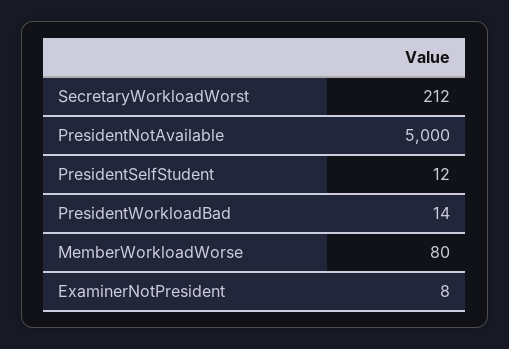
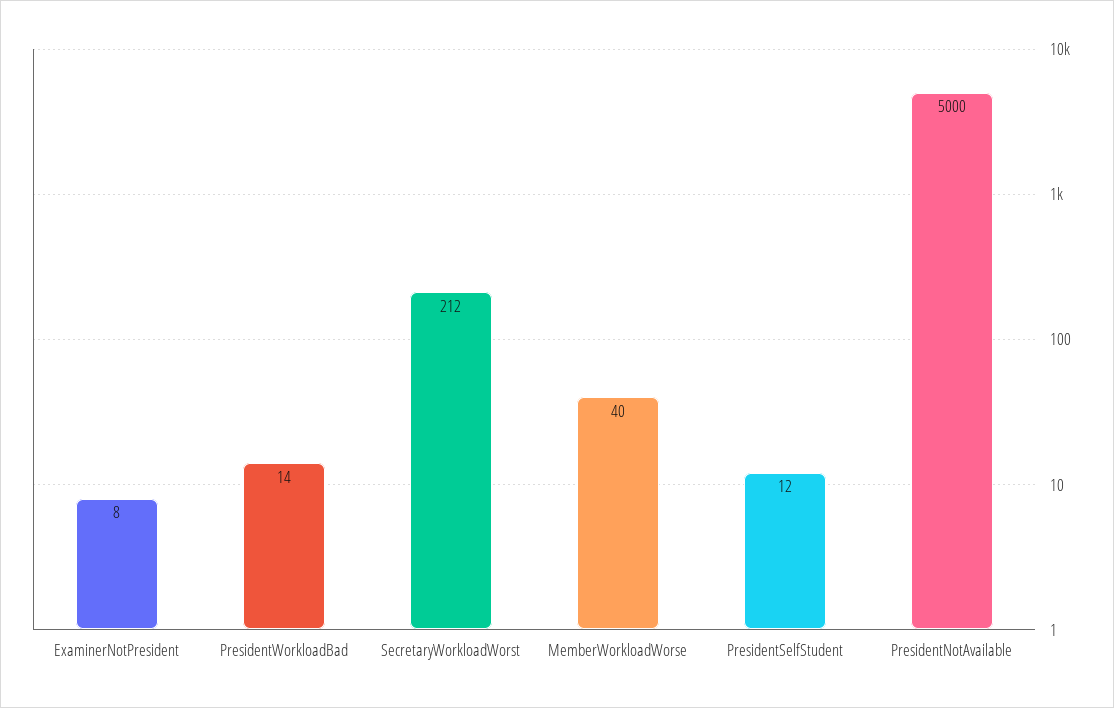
MemberWorkloadWorse: 80 -> 40

